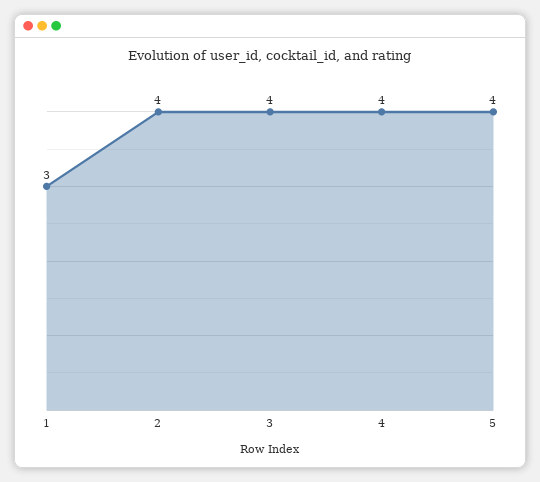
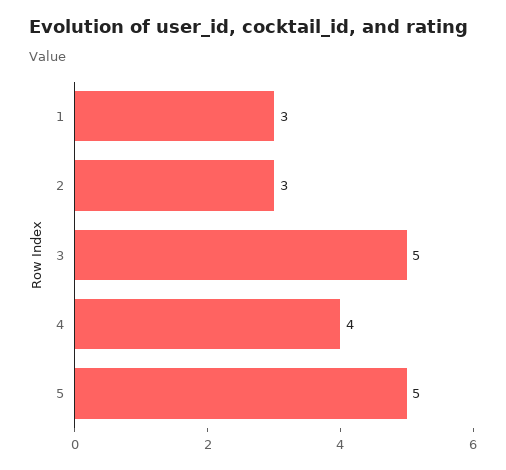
2: 4 -> 3
3: 4 -> 5
5: 4 -> 5

